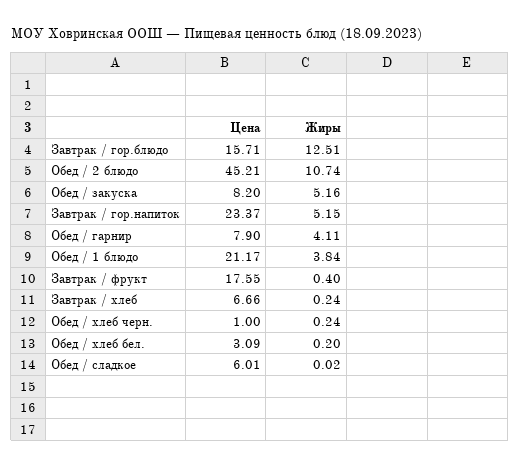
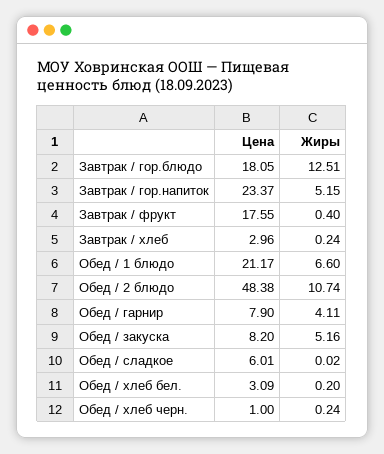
Цена, Завтрак / гор.блюдо: 15.71 -> 18.05
Цена, Обед / 2 блюдо: 45.21 -> 48.38
Жиры, Обед / 1 блюдо: 3.84 -> 6.6
Цена, Завтрак / хлеб: 6.66 -> 2.96

